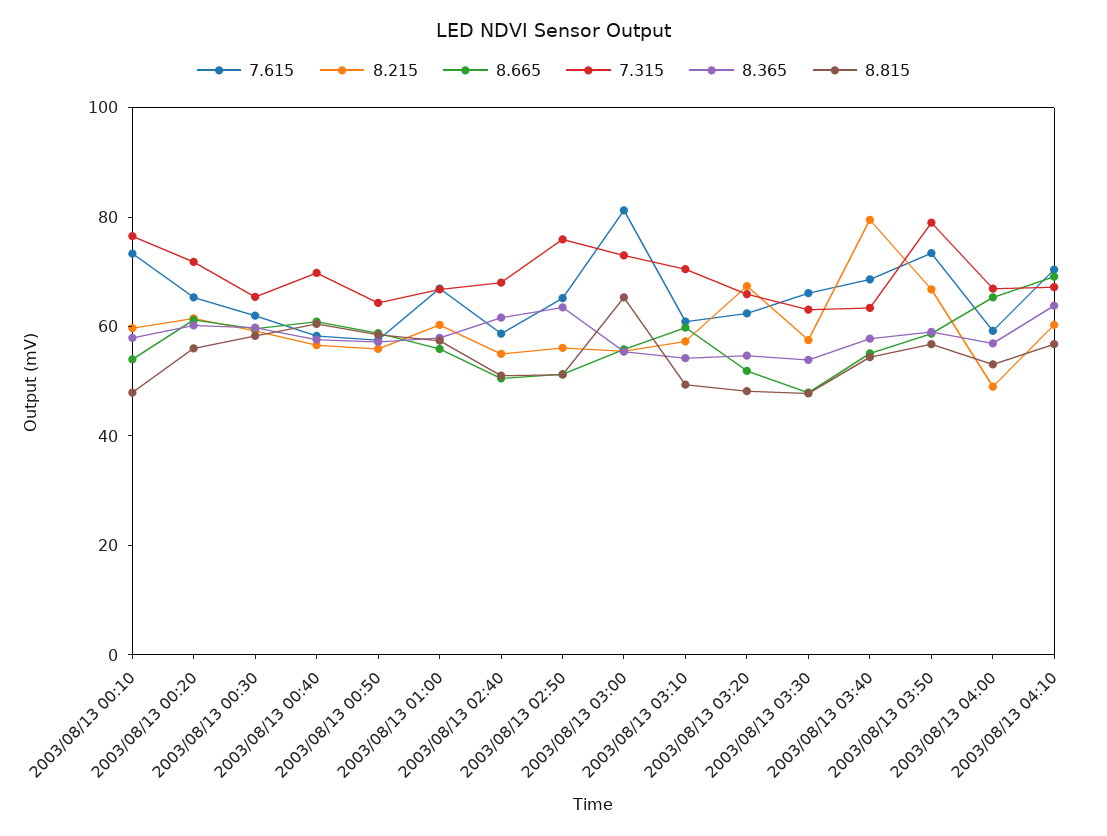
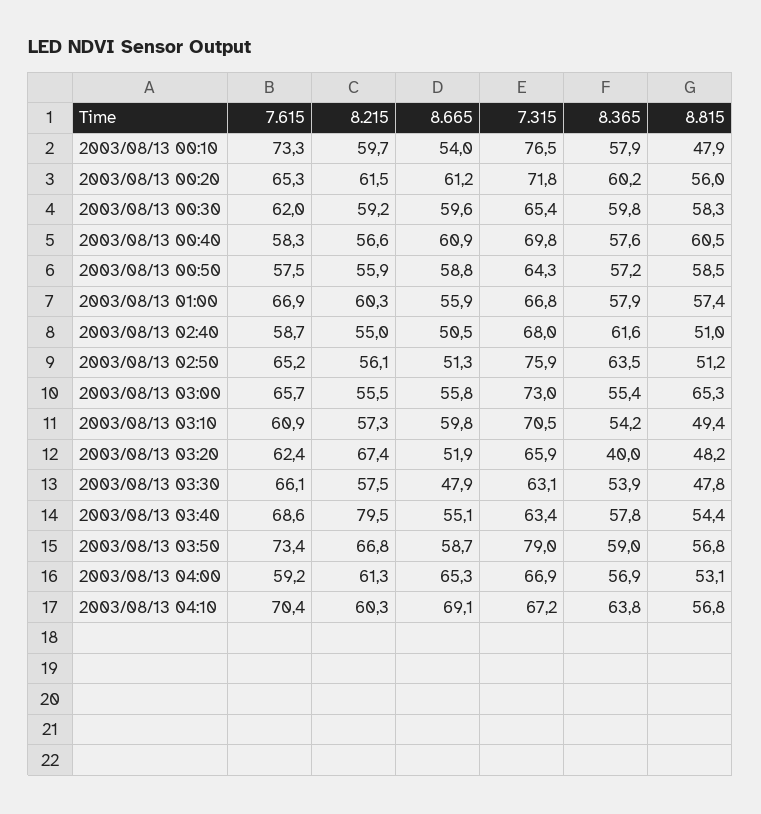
7.615, 2003/08/13 03:00: 80 -> 65.7
8.365, 2003/08/13 03:20: 55 -> 40
8.215, 2003/08/13 04:00: 50 -> 61.3

